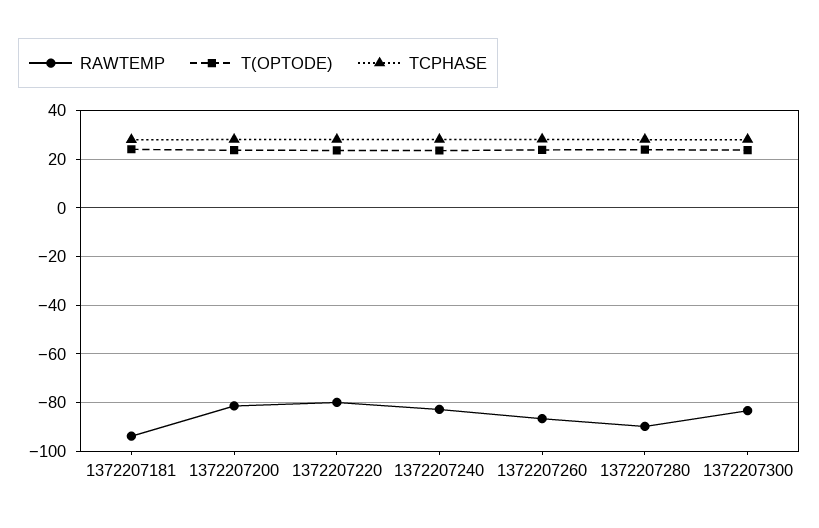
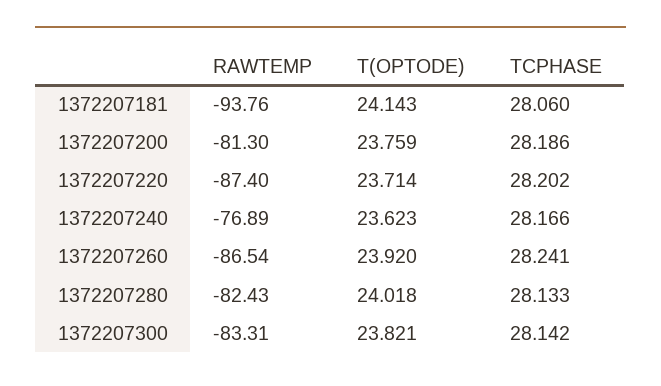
RAWTEMP, 1372207220: -80 -> -87.4
RAWTEMP, 1372207240: -82.5 -> -76.89
RAWTEMP, 1372207280: -90 -> -82.43

